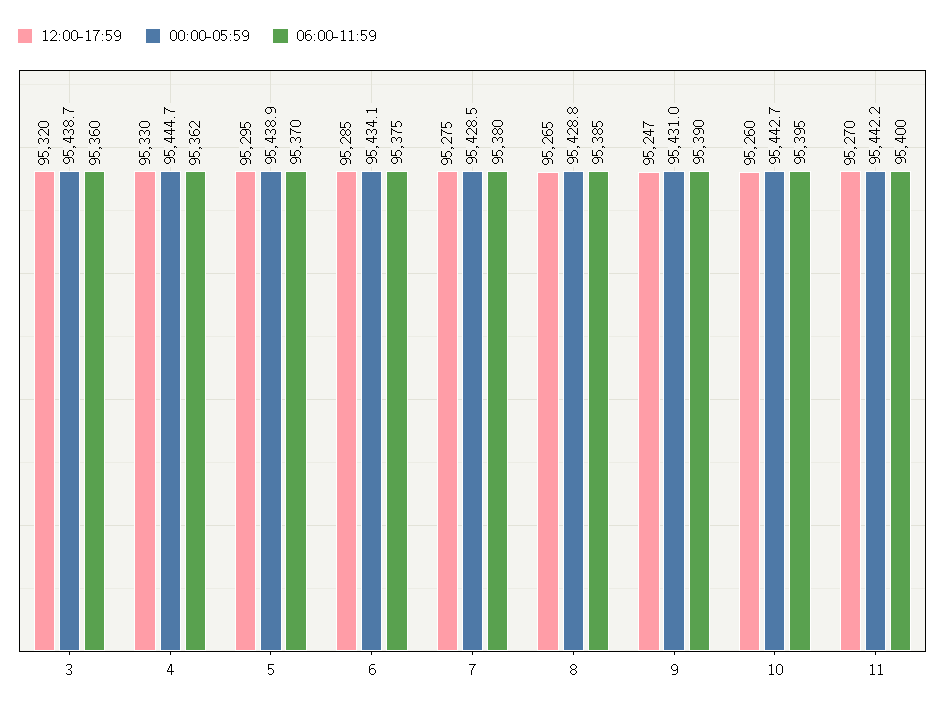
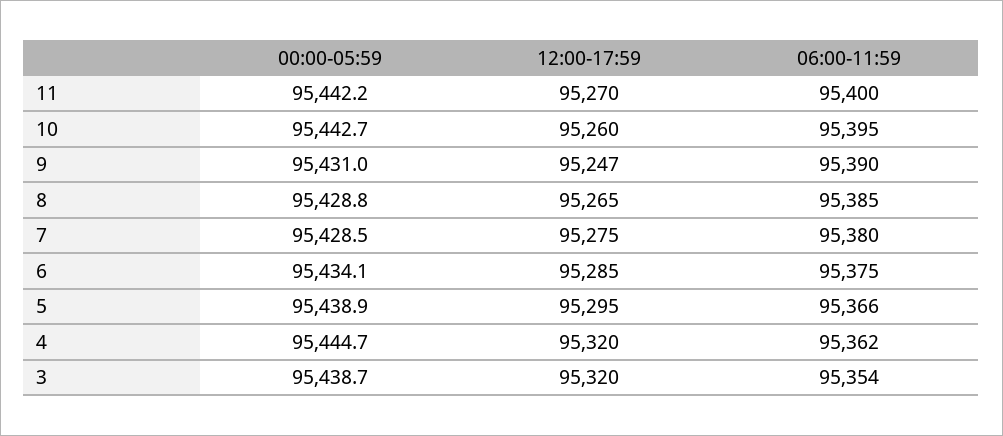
06:00-11:59, 3: 95360 -> 95354
12:00-17:59, 4: 95330 -> 95320
06:00-11:59, 5: 95370 -> 95366

